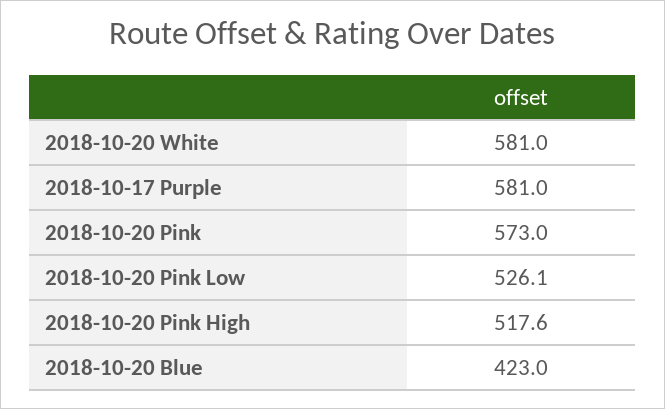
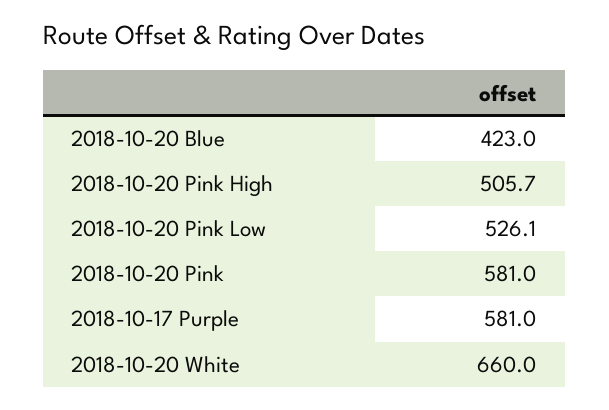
2018-10-20 White: 581 -> 660
2018-10-20 Pink: 573 -> 581
2018-10-20 Pink High: 517.6 -> 505.7

